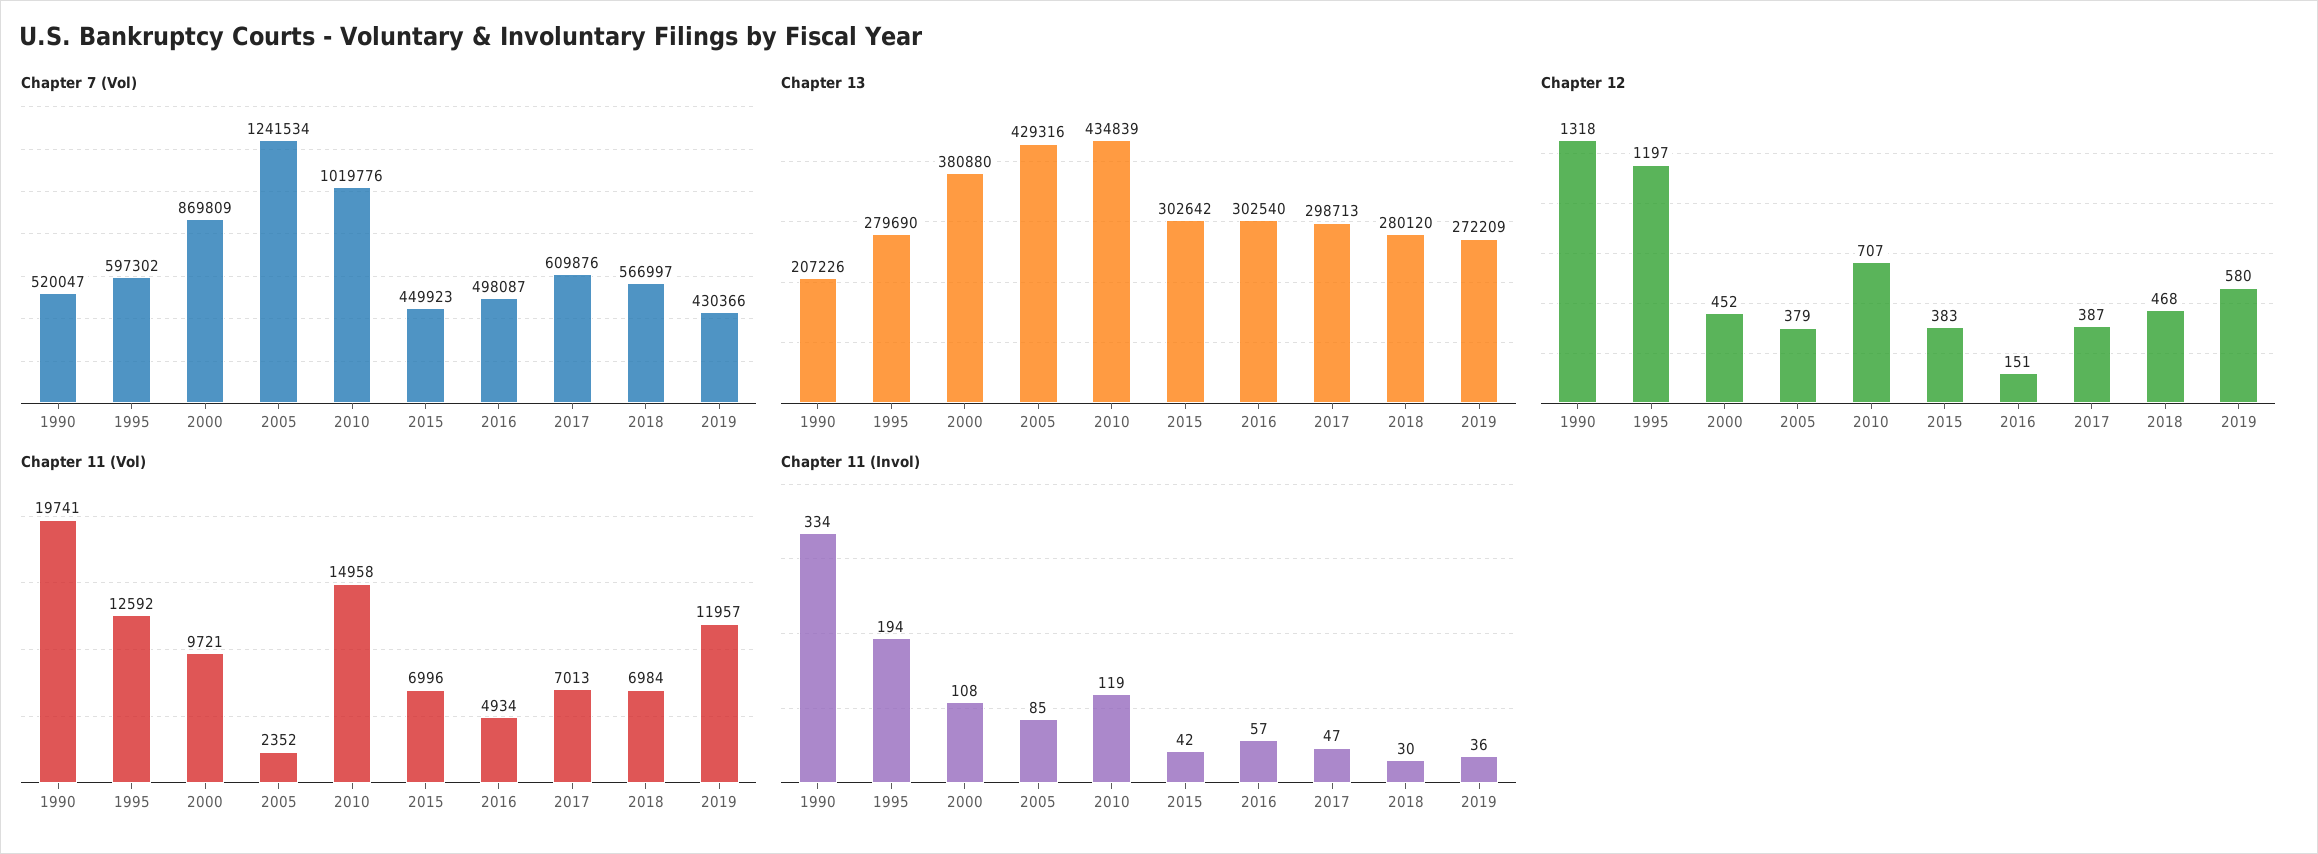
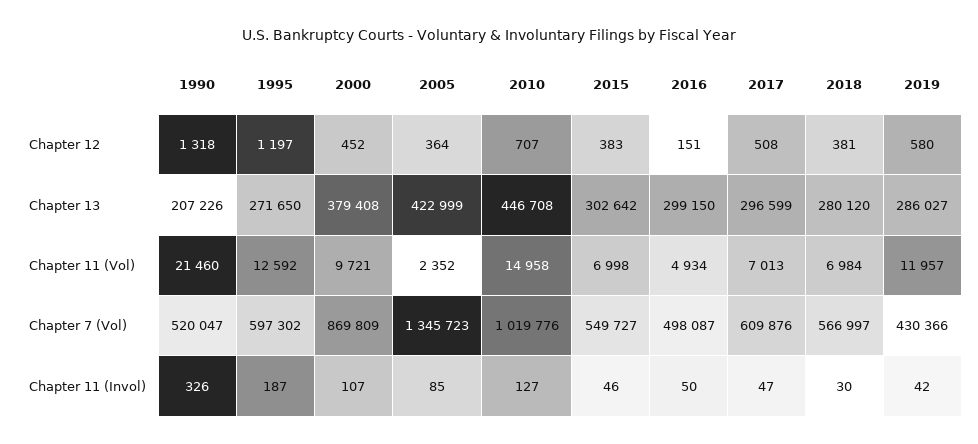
Chapter 7 (Vol), 2005: 1241534 -> 1345723
Chapter 7 (Vol), 2015: 449923 -> 549727
Chapter 13, 1995: 279690 -> 271650
Chapter 13, 2000: 380880 -> 379408
Chapter 13, 2005: 429316 -> 422999
Chapter 13, 2010: 434839 -> 446708
Chapter 13, 2016: 302540 -> 299150
Chapter 13, 2017: 298713 -> 296599
Chapter 13, 2019: 272209 -> 286027
Chapter 12, 2005: 379 -> 364
Chapter 12, 2017: 387 -> 508
Chapter 12, 2018: 468 -> 381
Chapter 11 (Vol), 1990: 19741 -> 21460
Chapter 11 (Vol), 2015: 6996 -> 6998
Chapter 11 (Invol), 1990: 334 -> 326
Chapter 11 (Invol), 1995: 194 -> 187
Chapter 11 (Invol), 2000: 108 -> 107
Chapter 11 (Invol), 2010: 119 -> 127
Chapter 11 (Invol), 2015: 42 -> 46
Chapter 11 (Invol), 2016: 57 -> 50
Chapter 11 (Invol), 2019: 36 -> 42

